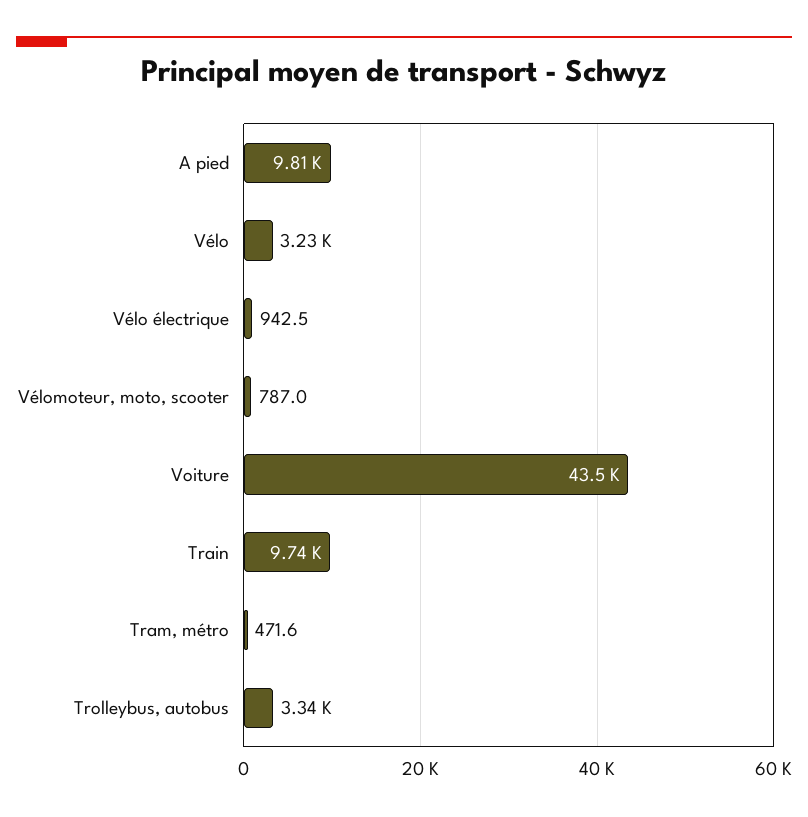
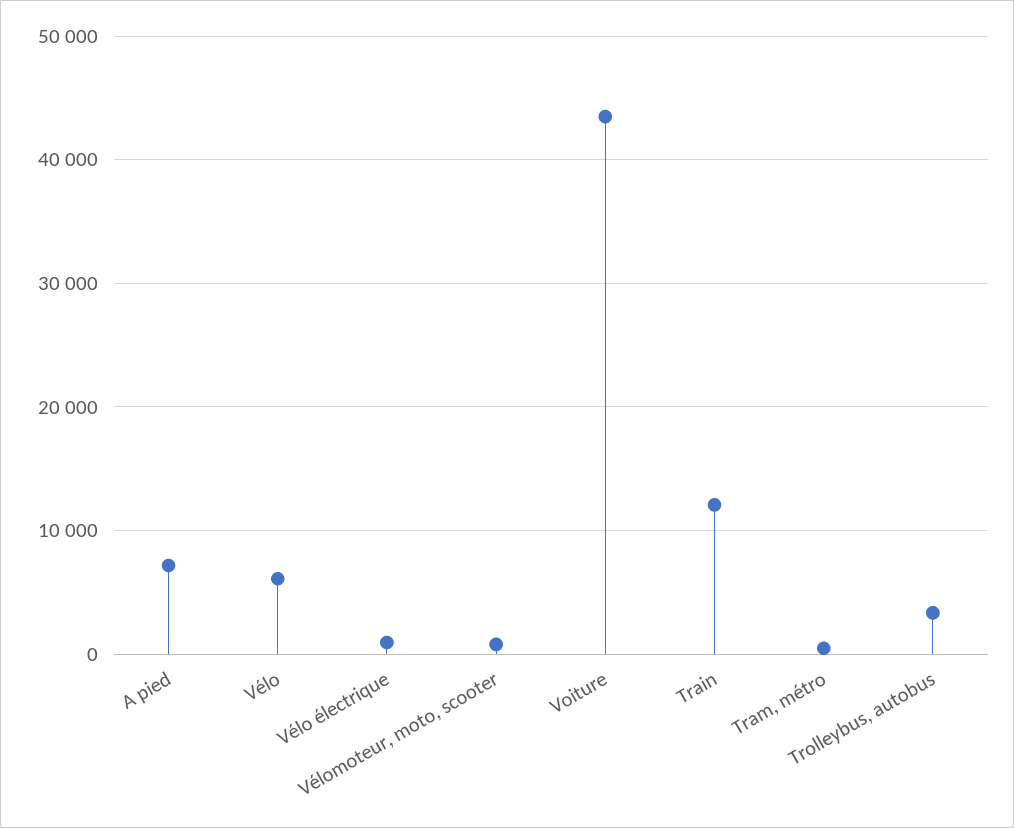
A pied: 9810 -> 7000
Vélo: 3230 -> 6000
Train: 9740 -> 12000

